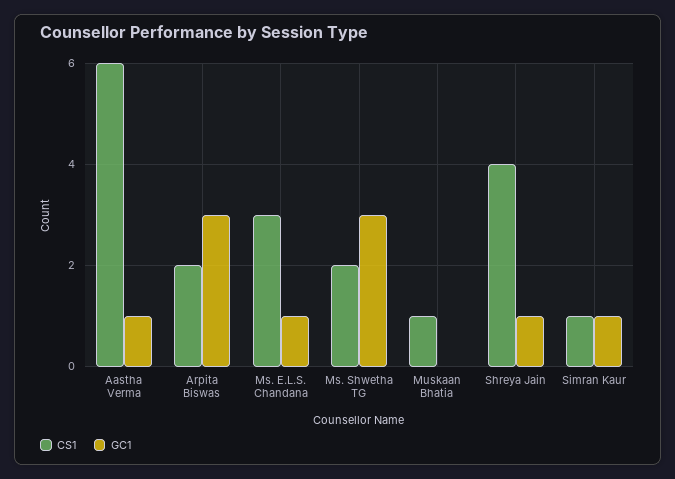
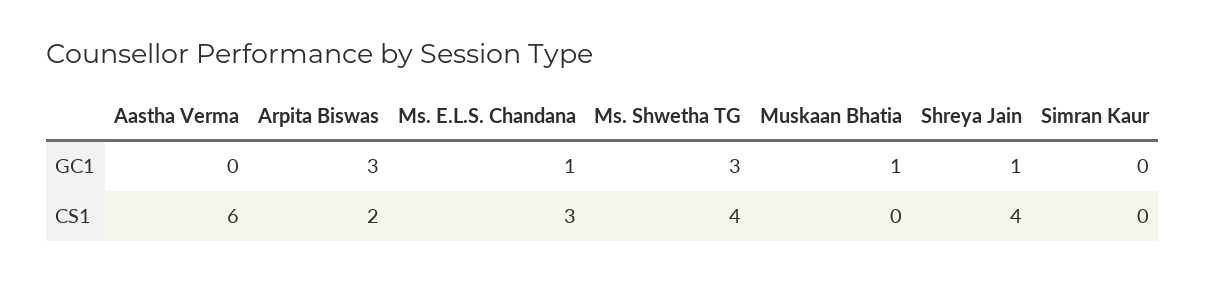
GC1, Aastha Verma: 1 -> 0
CS1, Ms. Shwetha TG: 2 -> 4
CS1, Muskaan Bhatia: 1 -> 0
GC1, Muskaan Bhatia: 0 -> 1
CS1, Simran Kaur: 1 -> 0
GC1, Simran Kaur: 1 -> 0

